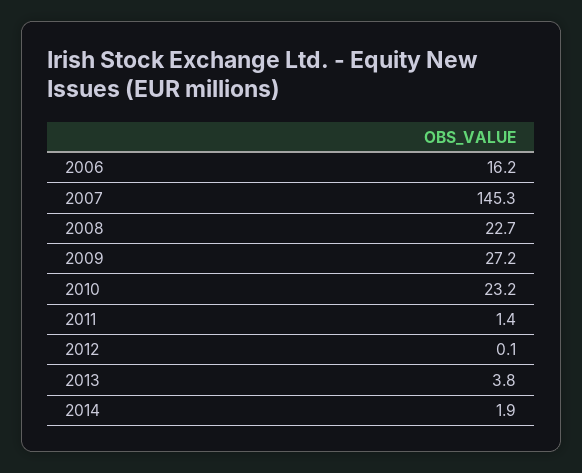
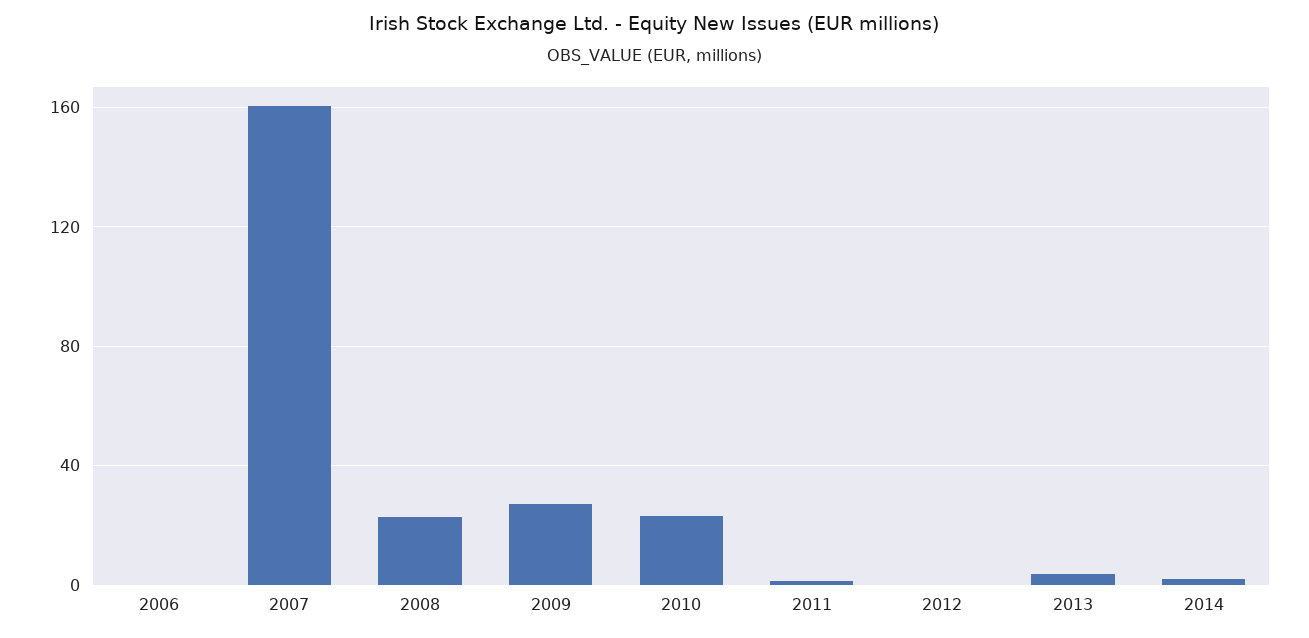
2006: 16.2 -> 0
2007: 145.3 -> 160

